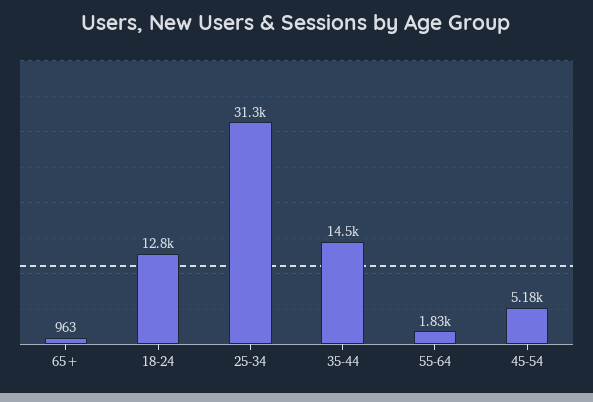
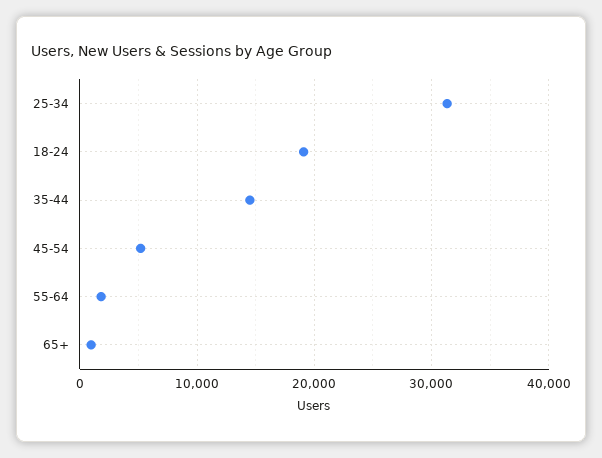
18-24: 12800 -> 19000

